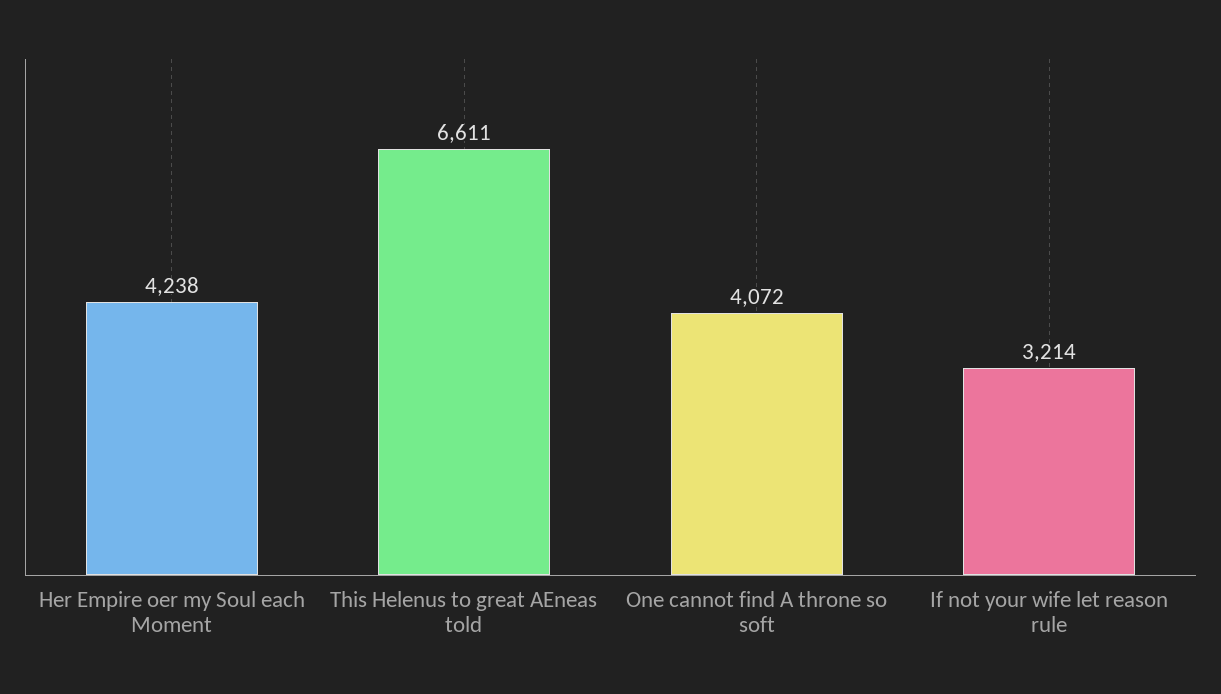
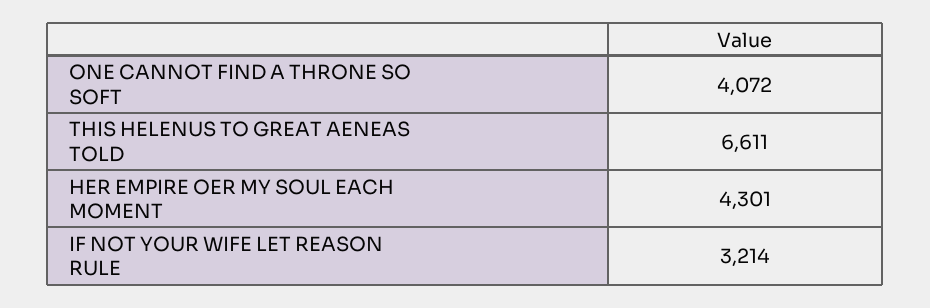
Her Empire oer my Soul each Moment: 4238 -> 4301

